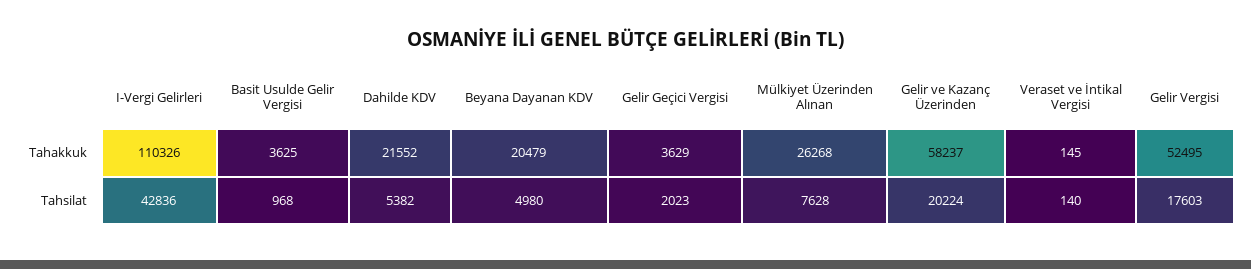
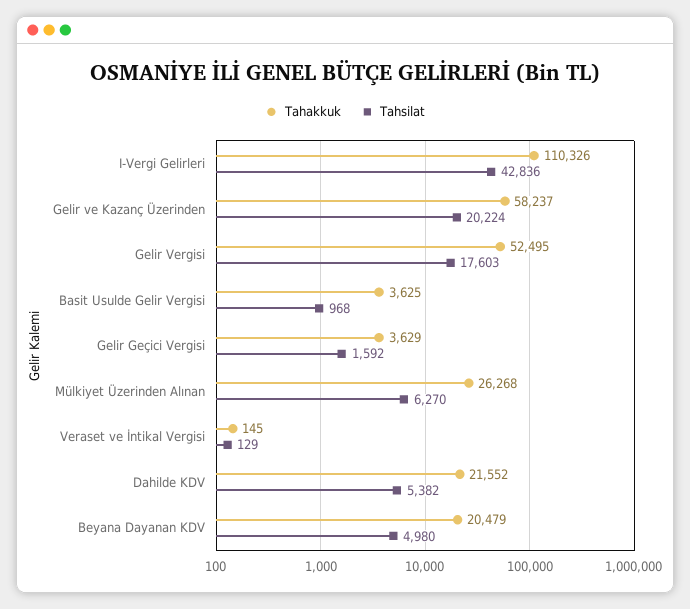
Tahsilat, Gelir Geçici Vergisi: 2023 -> 1592
Tahsilat, Mülkiyet Üzerinden Alınan: 7628 -> 6270
Tahsilat, Veraset ve İntikal Vergisi: 140 -> 129

